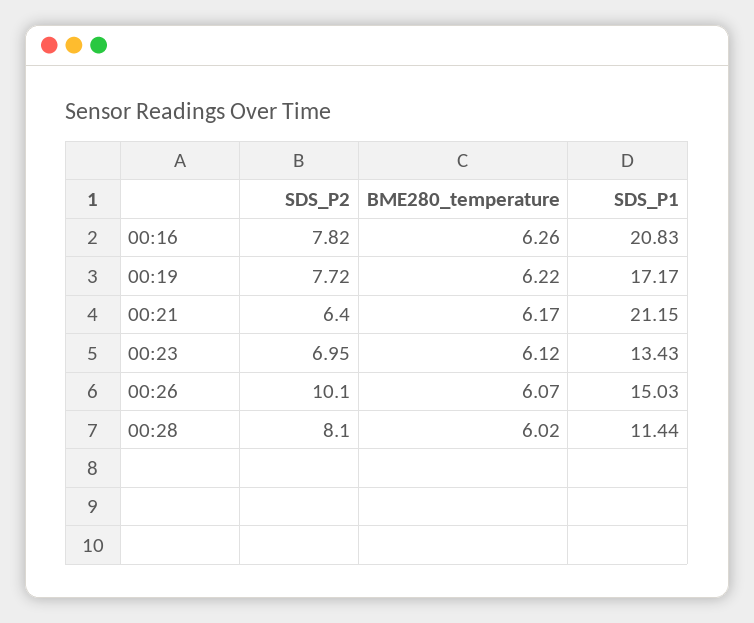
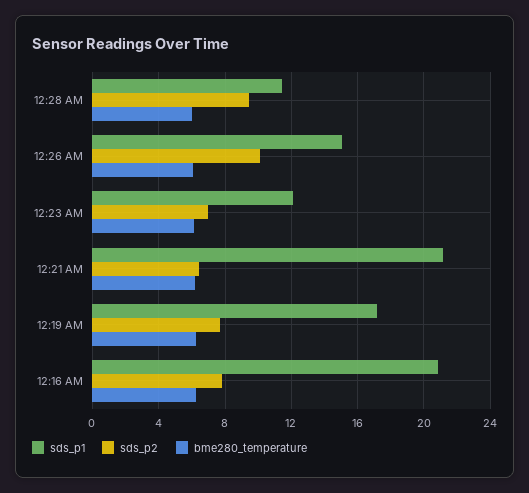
SDS_P1, 00:23: 13.43 -> 12
SDS_P2, 00:28: 8.1 -> 9.5

